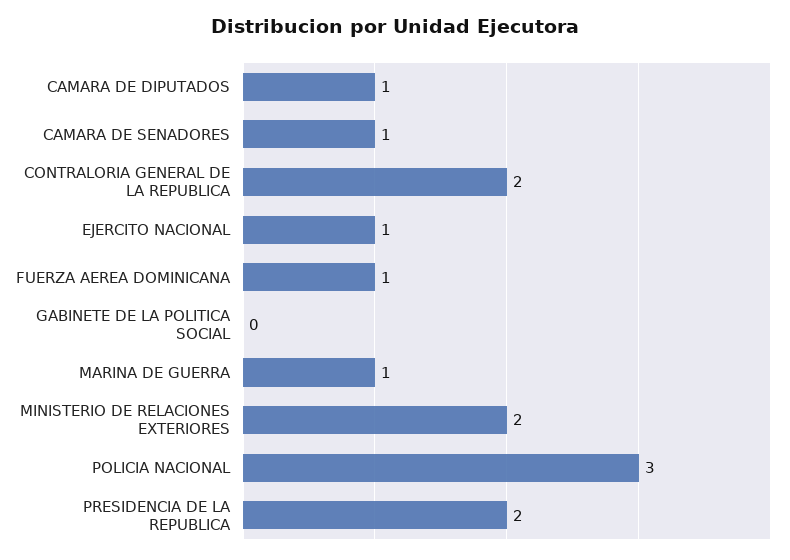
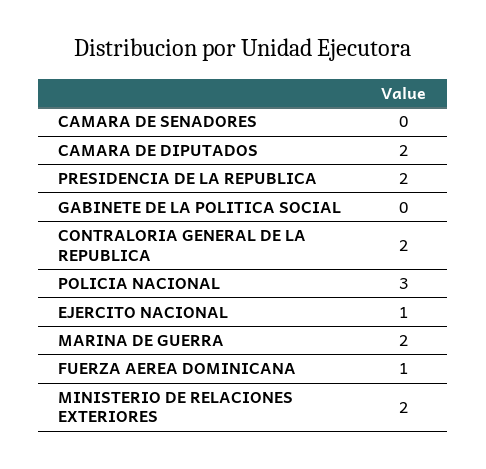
CAMARA DE DIPUTADOS: 1 -> 2
CAMARA DE SENADORES: 1 -> 0
MARINA DE GUERRA: 1 -> 2

